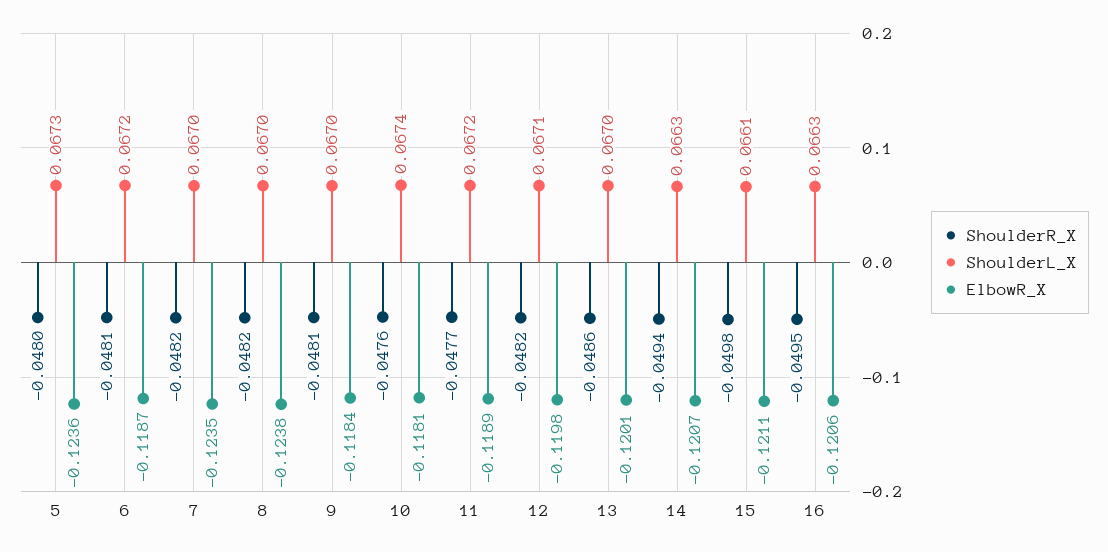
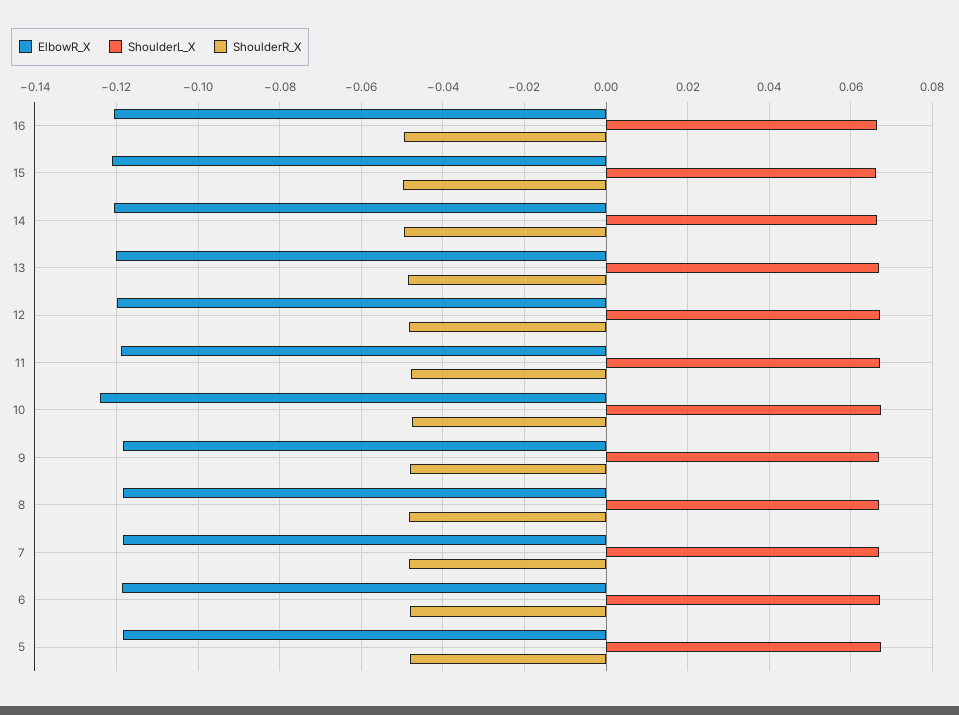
ElbowR_X, 5: -0.1236 -> -0.118
ElbowR_X, 7: -0.1235 -> -0.118
ElbowR_X, 8: -0.1238 -> -0.118
ElbowR_X, 10: -0.1181 -> -0.124

